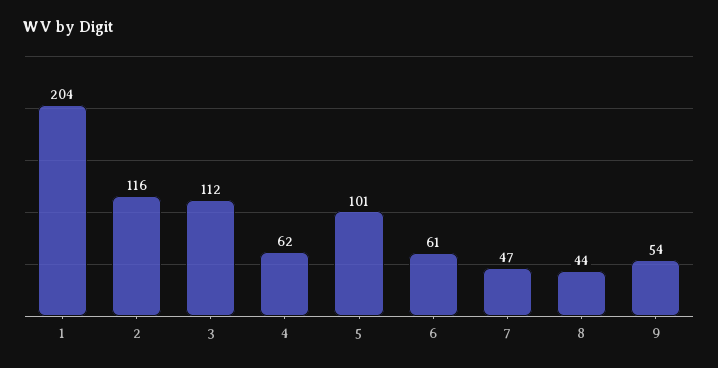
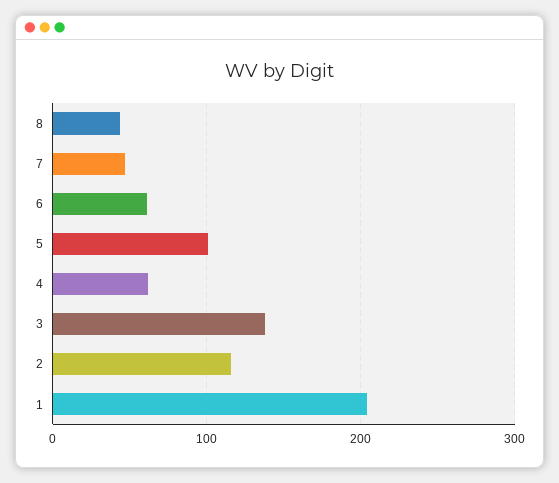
3: 112 -> 140
9: 54 -> none

